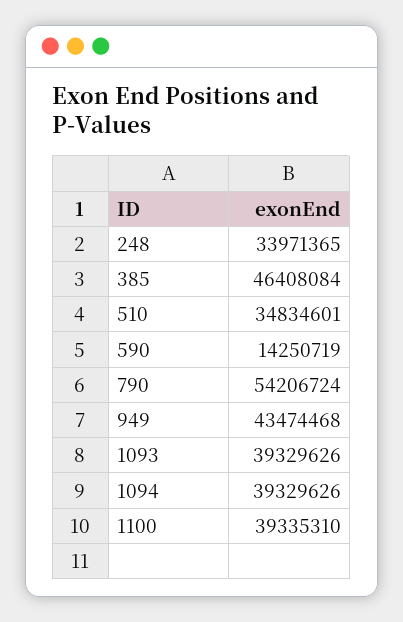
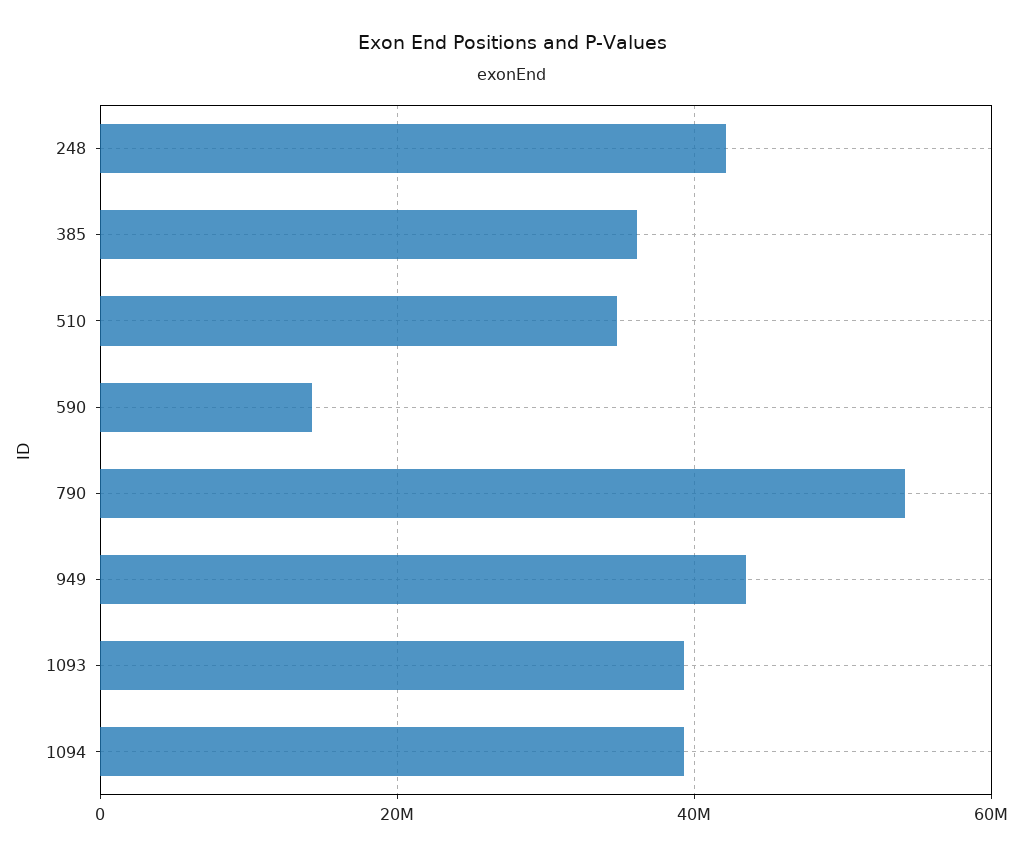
248: 33971365 -> 42000000
385: 46408084 -> 36000000
1100: 39335310 -> none

